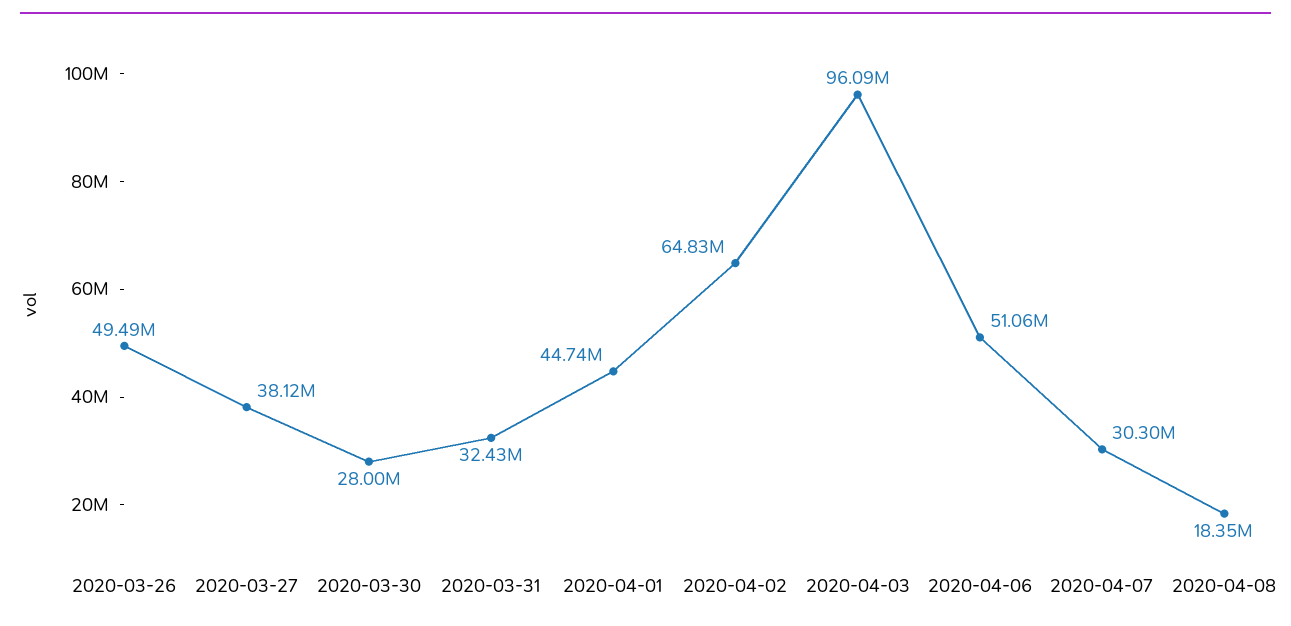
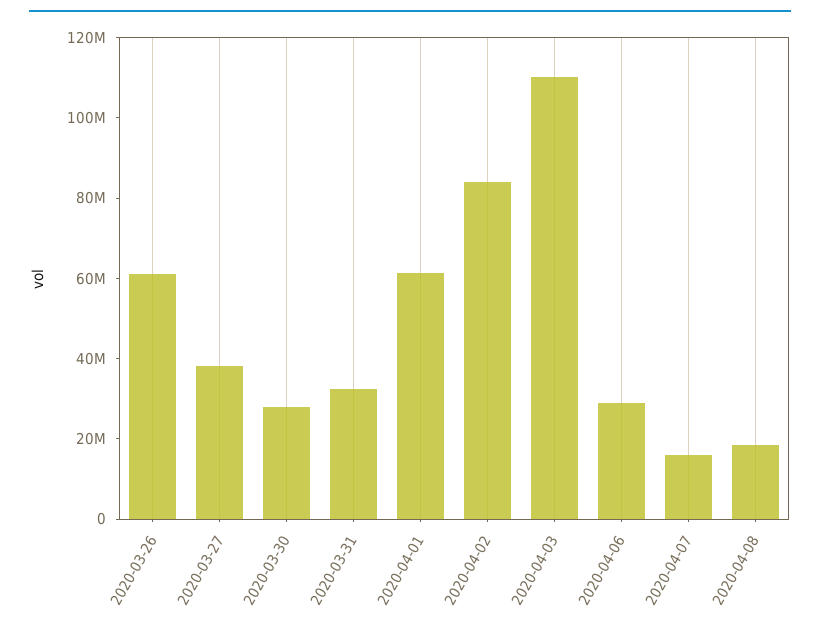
2020-03-26: 49490000 -> 60000000
2020-04-01: 44740000 -> 60000000
2020-04-02: 64830000 -> 85000000
2020-04-03: 96090000 -> 110000000
2020-04-06: 51060000 -> 30000000
2020-04-07: 30300000 -> 15000000

